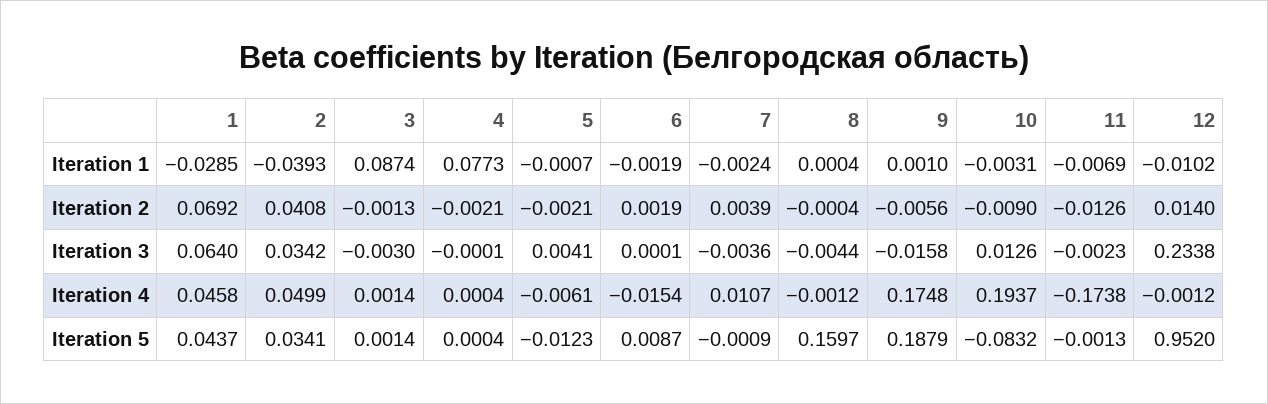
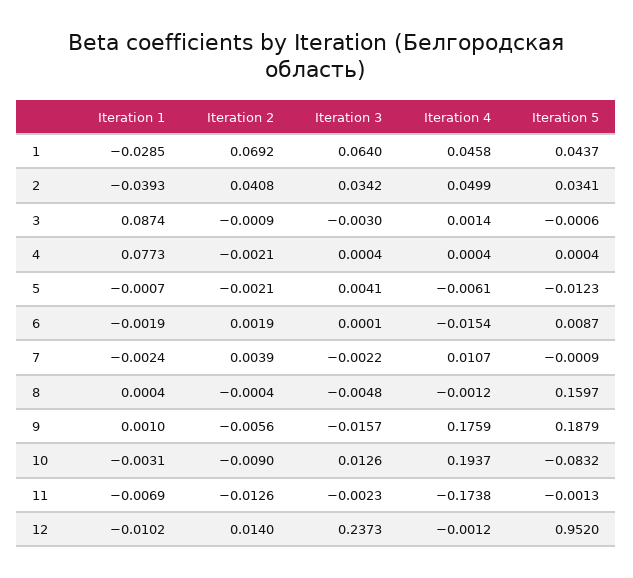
3, Iteration 2: -0.0013 -> -0.0009
4, Iteration 3: -0.0001 -> 0.0004
7, Iteration 3: -0.0036 -> -0.0022
8, Iteration 3: -0.0044 -> -0.0048
9, Iteration 3: -0.0158 -> -0.0157
12, Iteration 3: 0.2338 -> 0.2373
9, Iteration 4: 0.1748 -> 0.1759
3, Iteration 5: 0.0014 -> -0.0006

